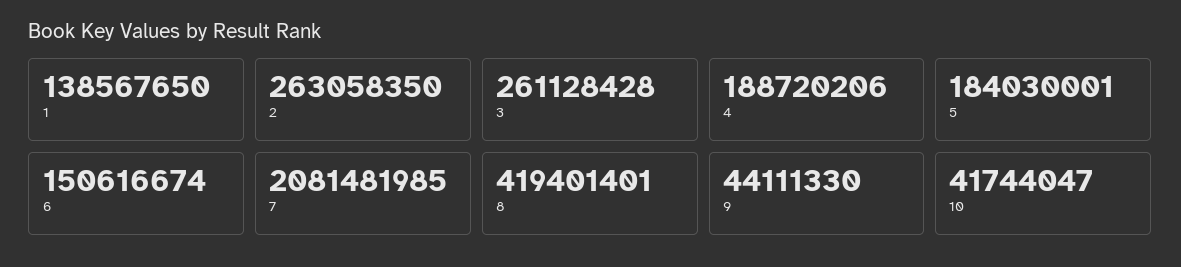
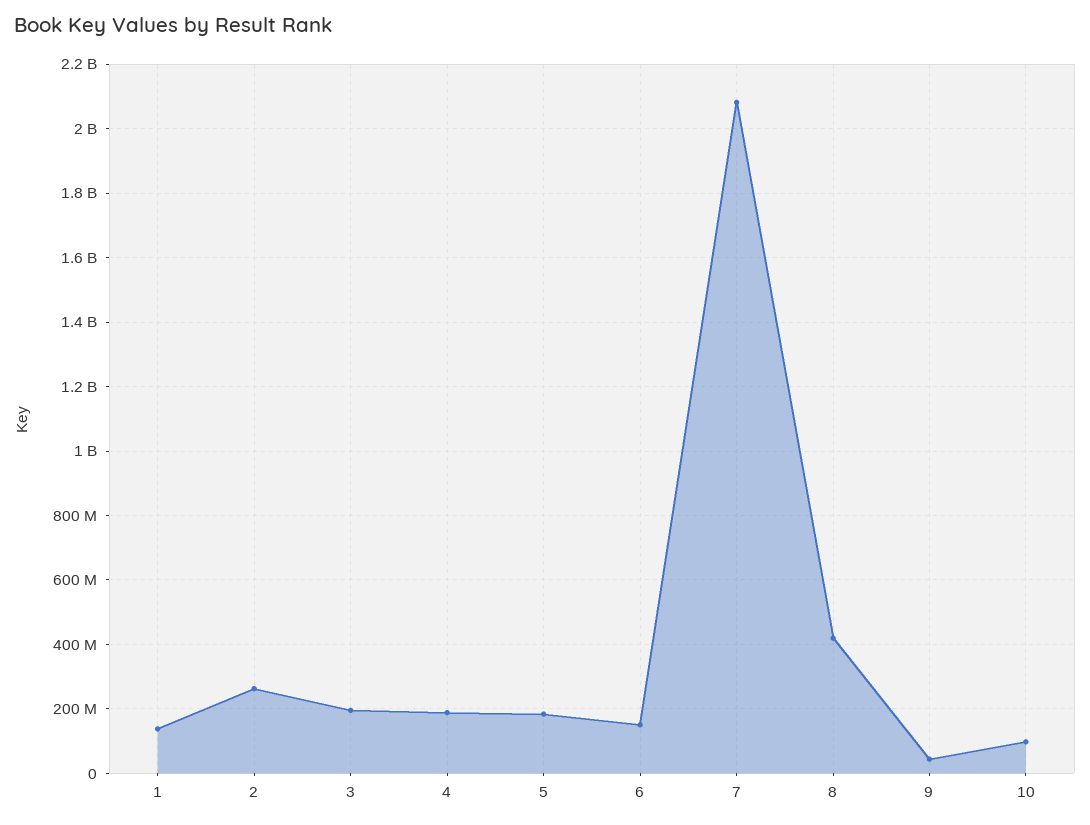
3: 261128428 -> 200000000
10: 41744047 -> 100000000

